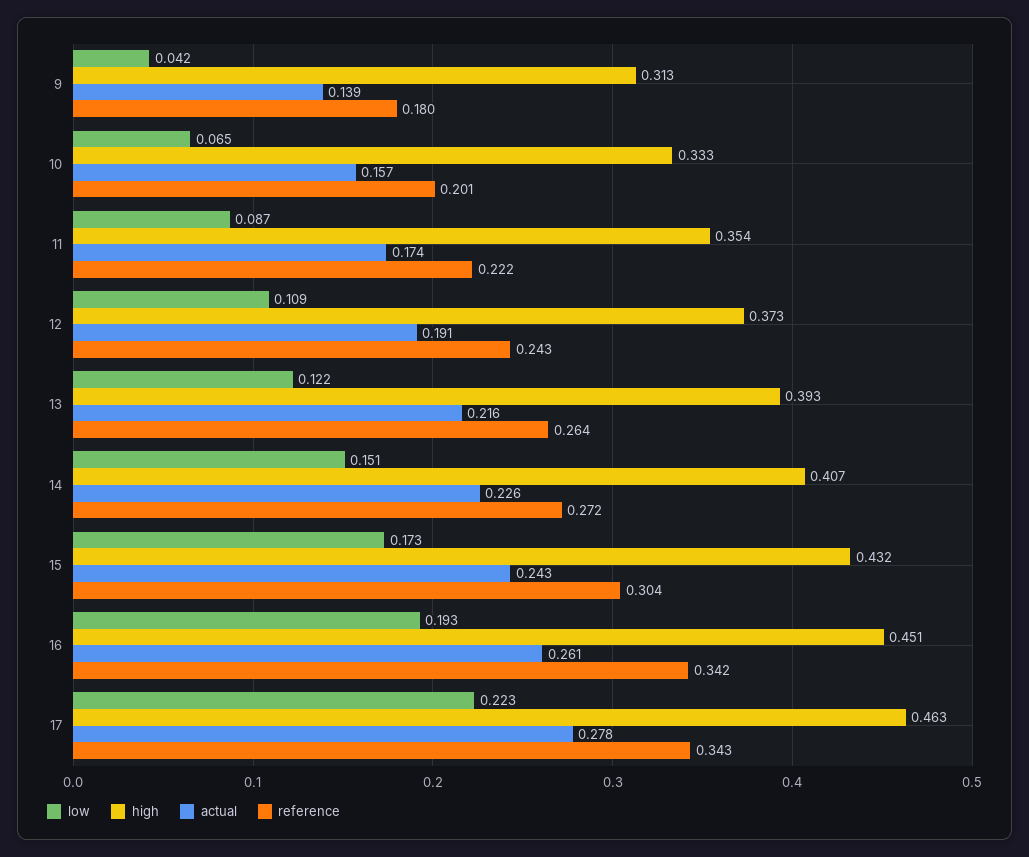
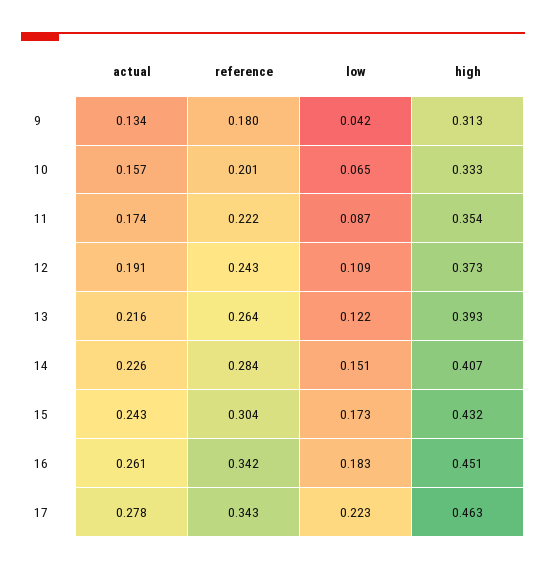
actual, 9: 0.139 -> 0.134
reference, 14: 0.272 -> 0.284
low, 16: 0.193 -> 0.183

